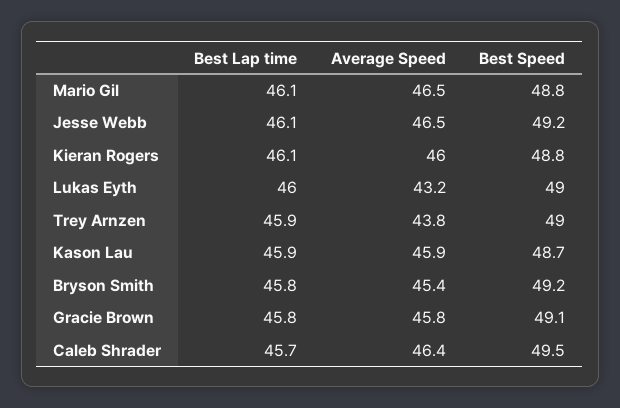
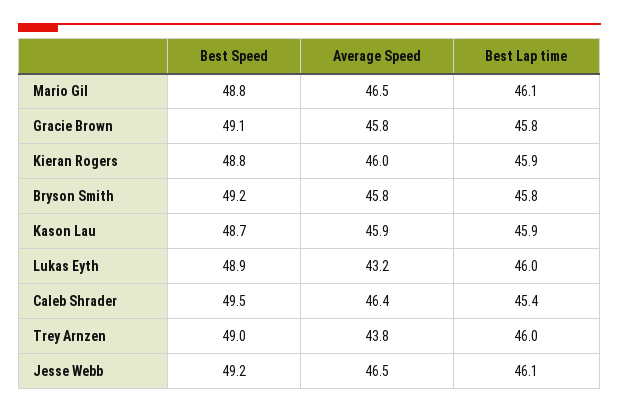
Best Lap time, Kieran Rogers: 46.1 -> 45.9
Best Speed, Lukas Eyth: 49 -> 48.9
Best Lap time, Trey Arnzen: 45.9 -> 46
Average Speed, Bryson Smith: 45.4 -> 45.8
Best Lap time, Caleb Shrader: 45.7 -> 45.4

